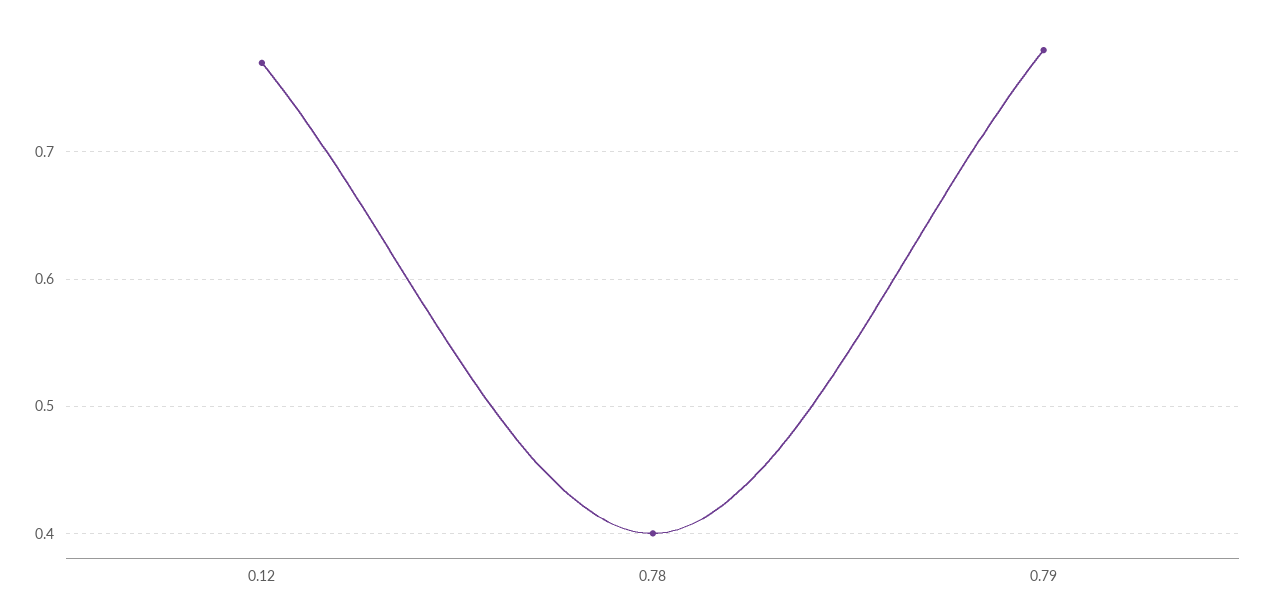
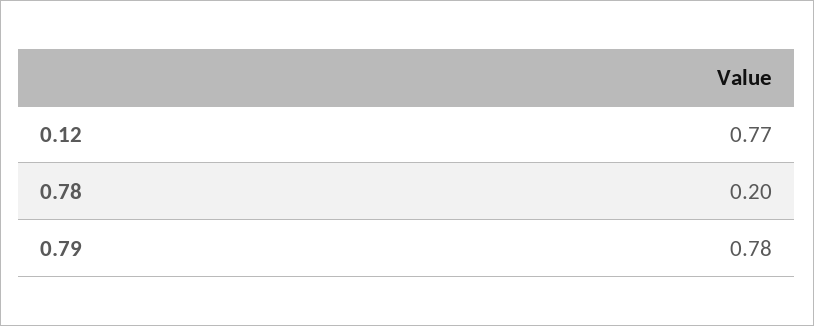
0.78: 0.4 -> 0.2

